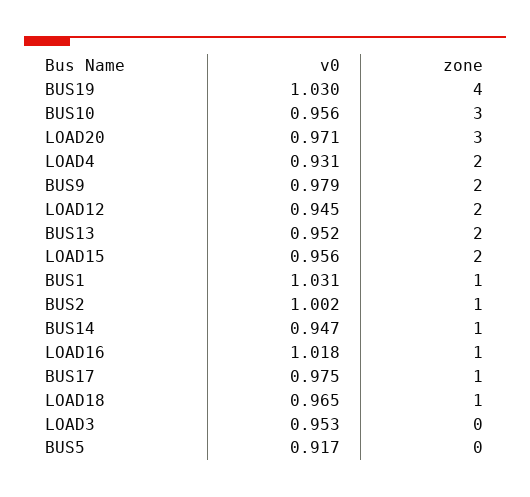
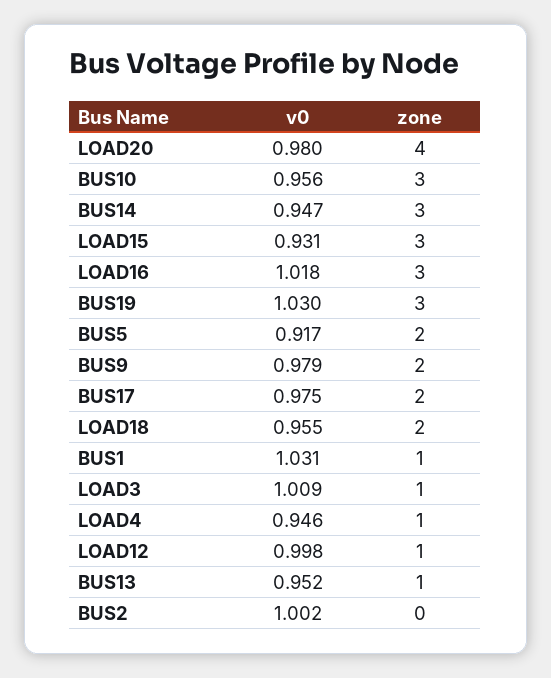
zone, BUS19: 4 -> 3
v0, LOAD20: 0.971 -> 0.98
zone, LOAD20: 3 -> 4
v0, LOAD4: 0.931 -> 0.946
zone, LOAD4: 2 -> 1
v0, LOAD12: 0.945 -> 0.998
zone, LOAD12: 2 -> 1
zone, BUS13: 2 -> 1
v0, LOAD15: 0.956 -> 0.931
zone, LOAD15: 2 -> 3
zone, BUS2: 1 -> 0
zone, BUS14: 1 -> 3
zone, LOAD16: 1 -> 3
zone, BUS17: 1 -> 2
v0, LOAD18: 0.965 -> 0.955
zone, LOAD18: 1 -> 2
v0, LOAD3: 0.953 -> 1.009
zone, LOAD3: 0 -> 1
zone, BUS5: 0 -> 2

